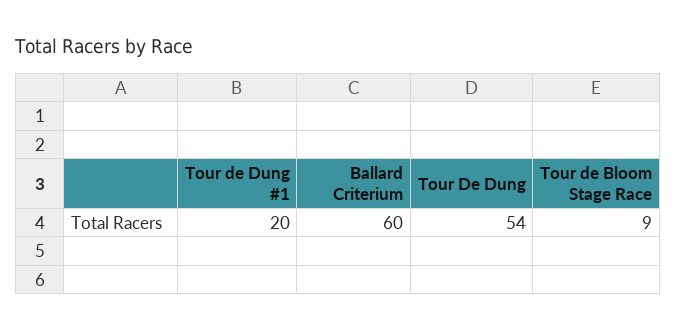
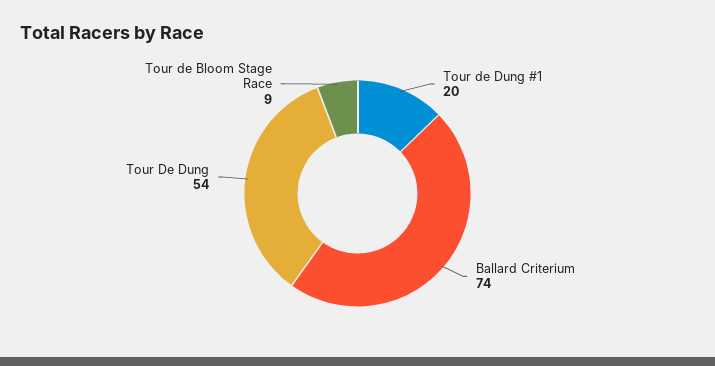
Ballard Criterium: 60 -> 74

